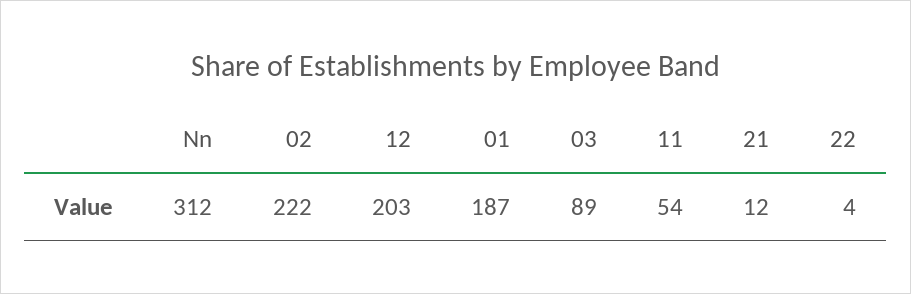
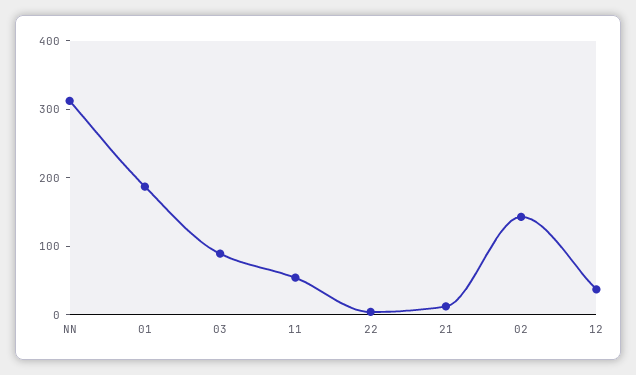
02: 222 -> 140
12: 203 -> 40

